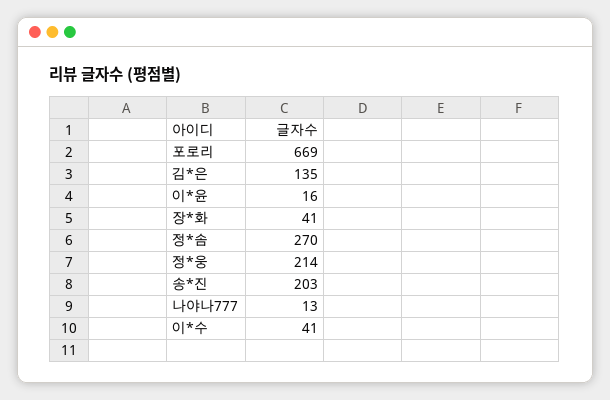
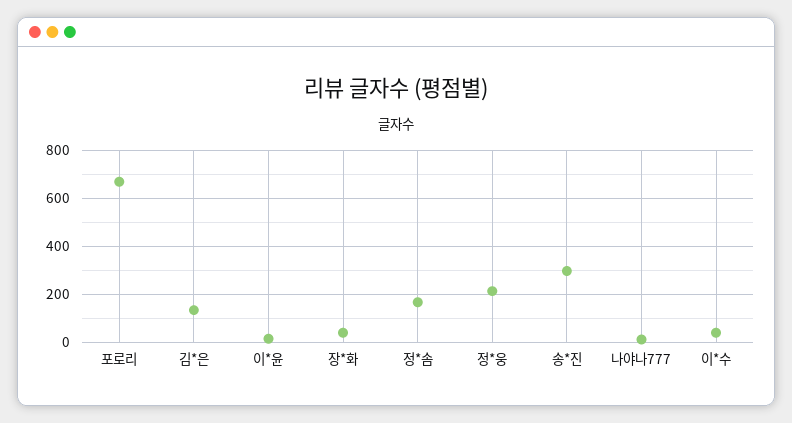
정*솜: 270 -> 175
송*진: 203 -> 300

